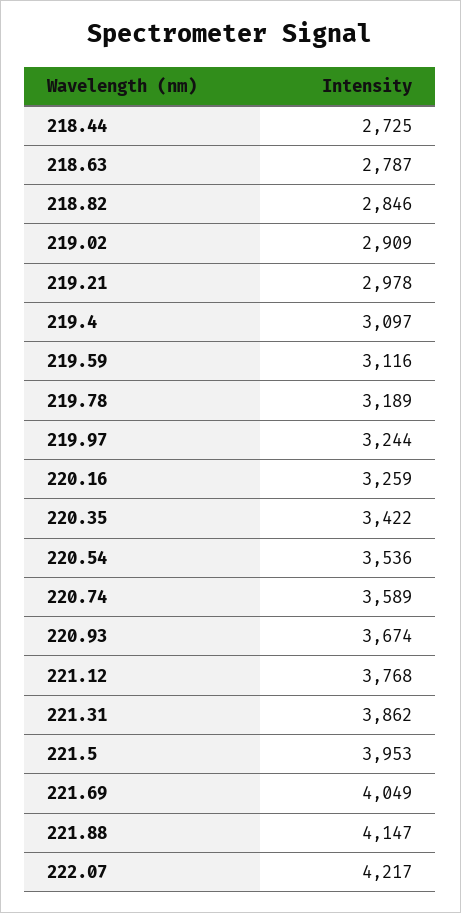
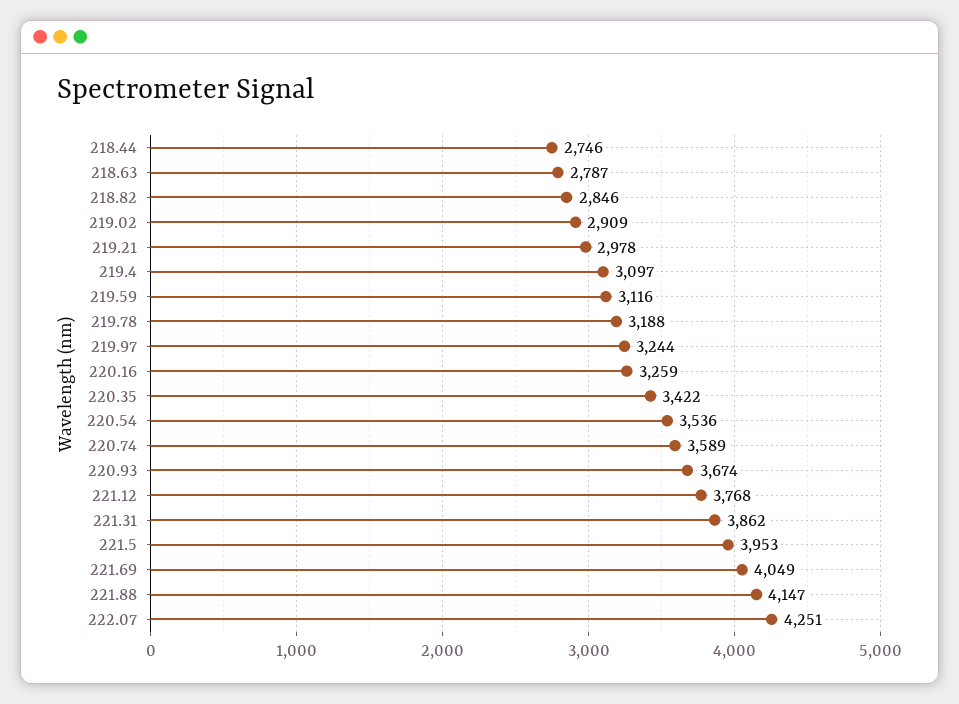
218.44: 2725 -> 2746
219.78: 3189 -> 3188
222.07: 4217 -> 4251

